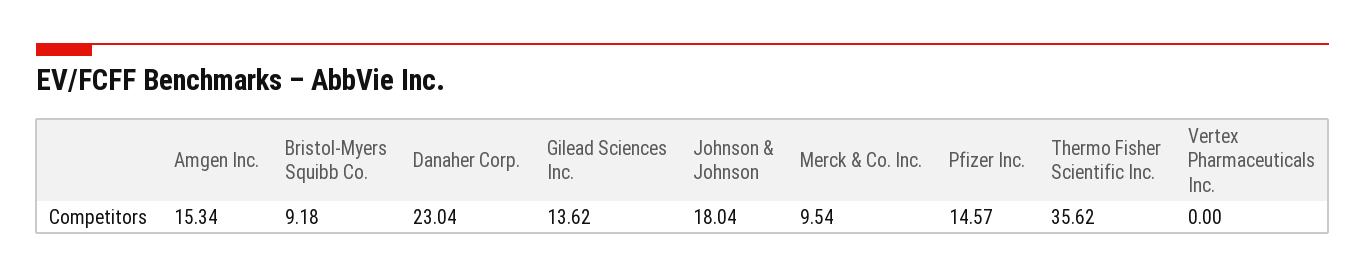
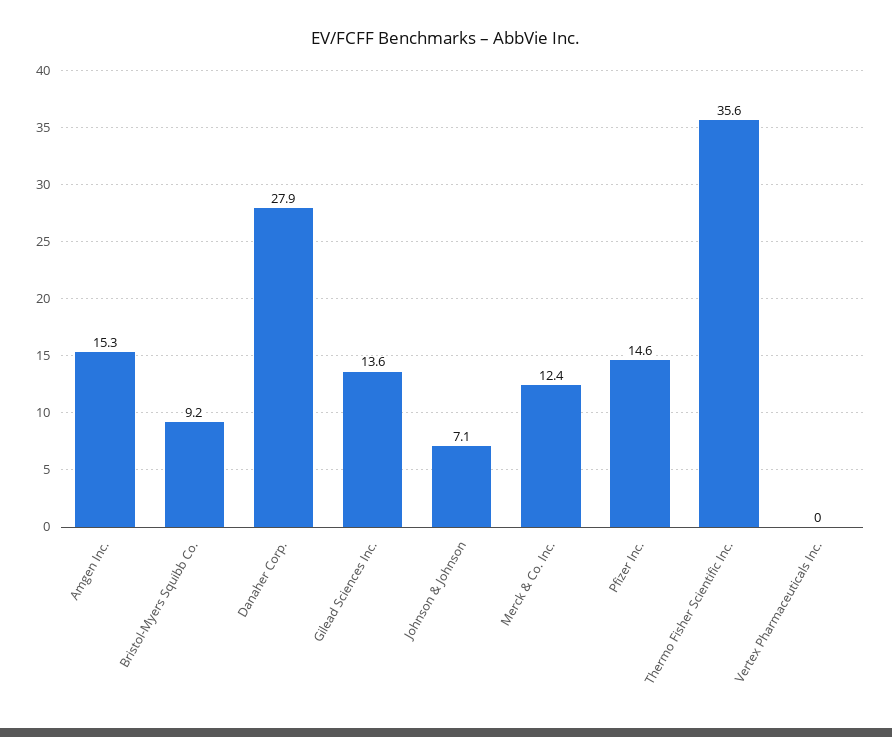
Danaher Corp.: 23.04 -> 27.9
Johnson & Johnson: 18.04 -> 7.1
Merck & Co. Inc.: 9.54 -> 12.4

